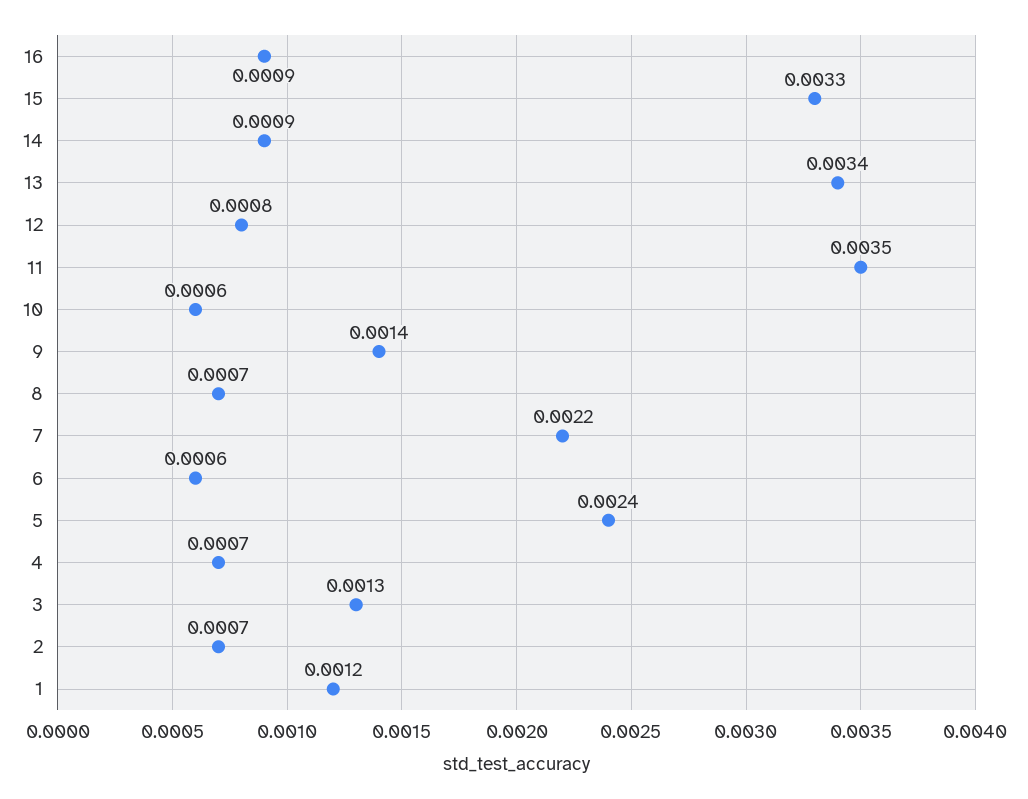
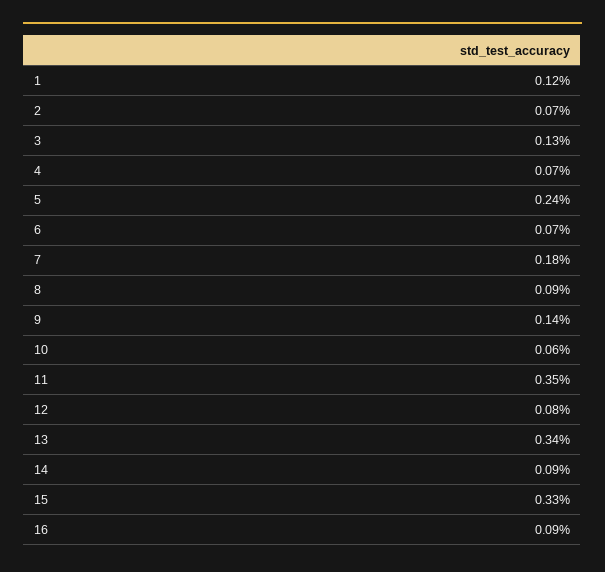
8: 0.0007 -> 0.0009
7: 0.0022 -> 0.0018
6: 0.0006 -> 0.0007

